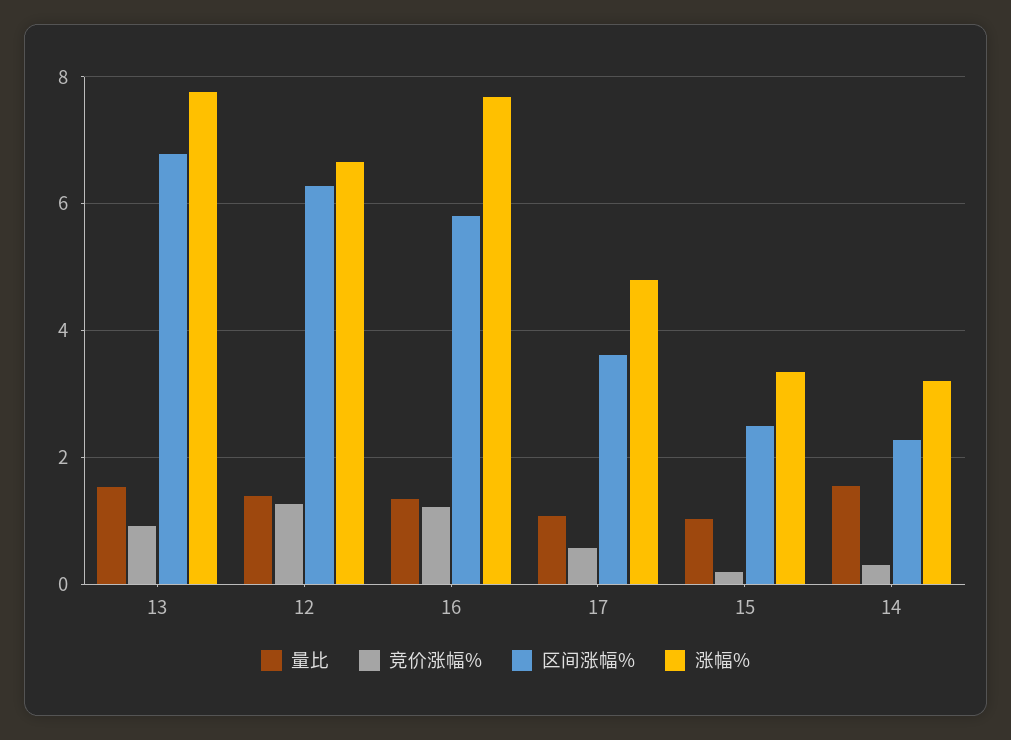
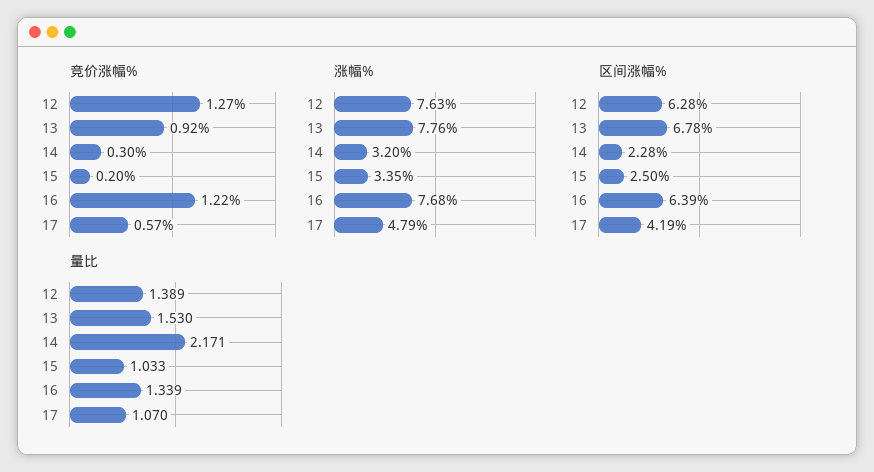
涨幅%, 12: 6.6 -> 7.63
区间涨幅%, 16: 5.8 -> 6.39
区间涨幅%, 17: 3.6 -> 4.19
量比, 14: 1.6 -> 2.171

